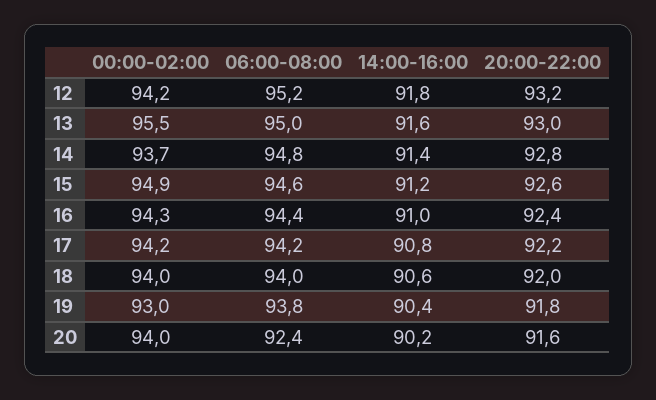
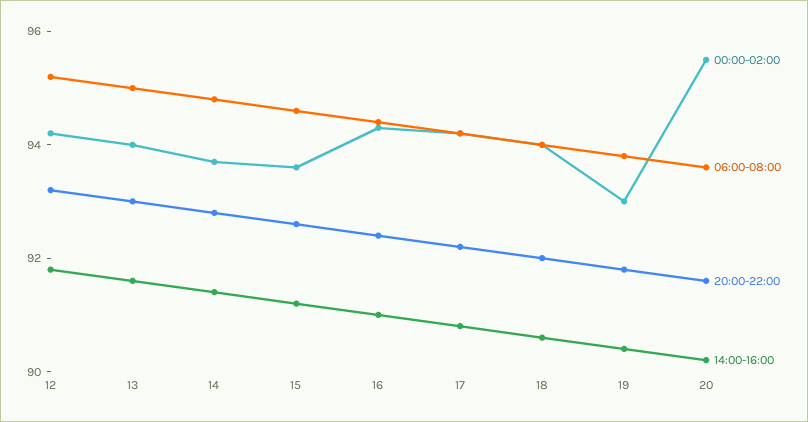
00:00-02:00, 13: 95.5 -> 94
00:00-02:00, 15: 94.9 -> 93.5
00:00-02:00, 20: 94 -> 95.5
06:00-08:00, 20: 92.4 -> 93.5

